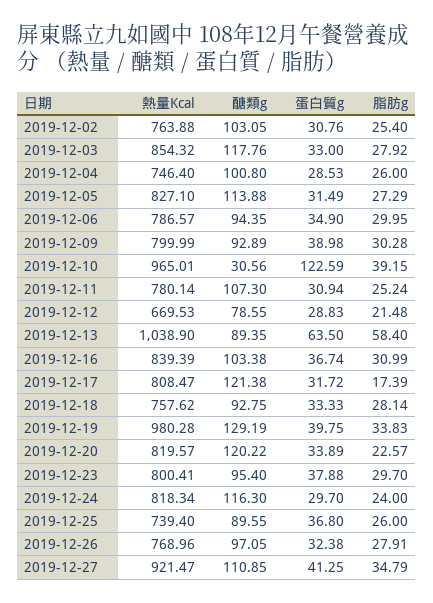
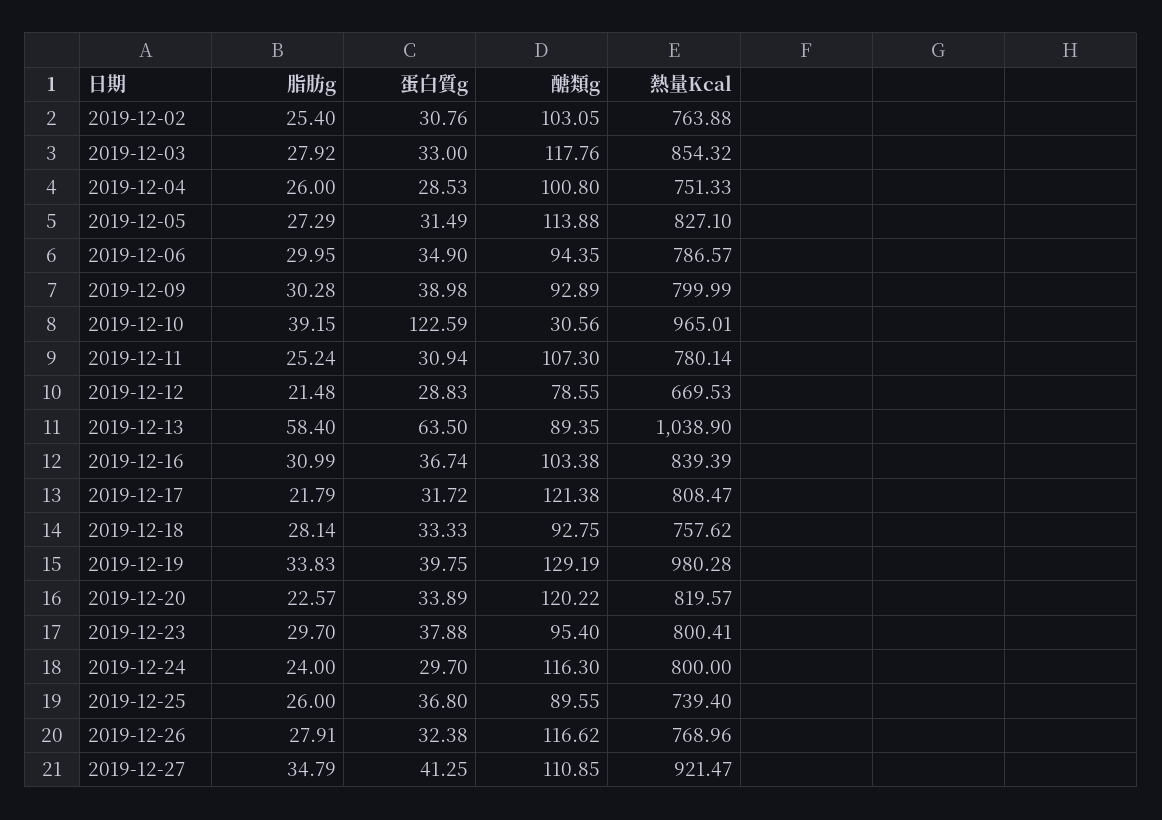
熱量Kcal, 2019-12-04: 746.4 -> 751.33
脂肪g, 2019-12-17: 17.39 -> 21.79
熱量Kcal, 2019-12-24: 818.34 -> 800
醣類g, 2019-12-26: 97.05 -> 116.62

